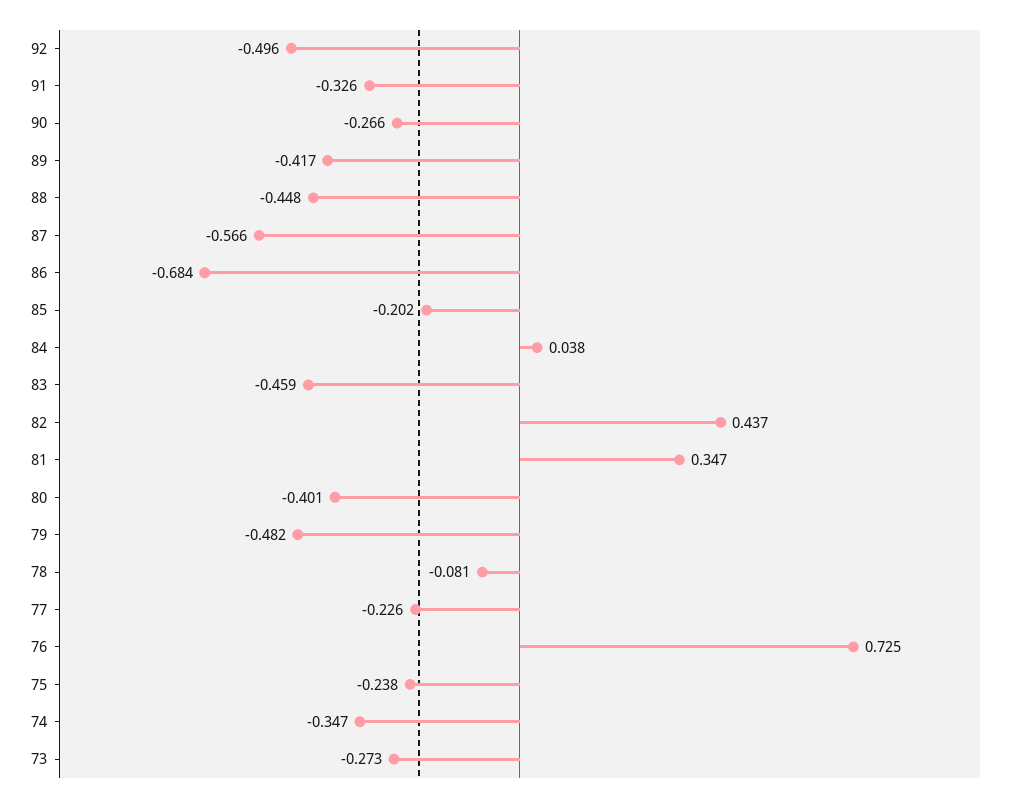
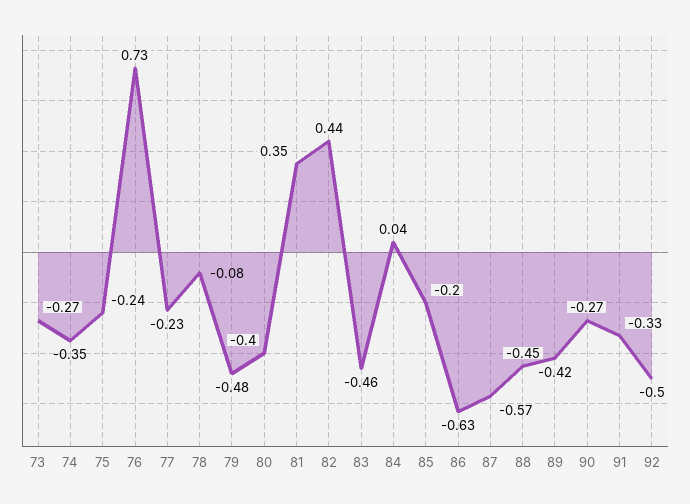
86: -0.684 -> -0.63

